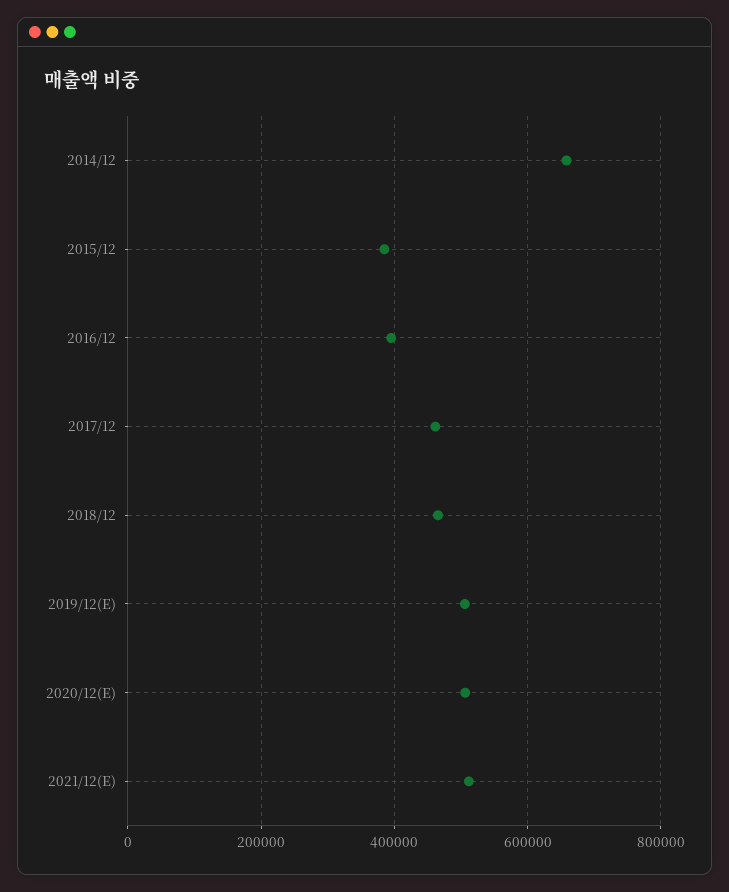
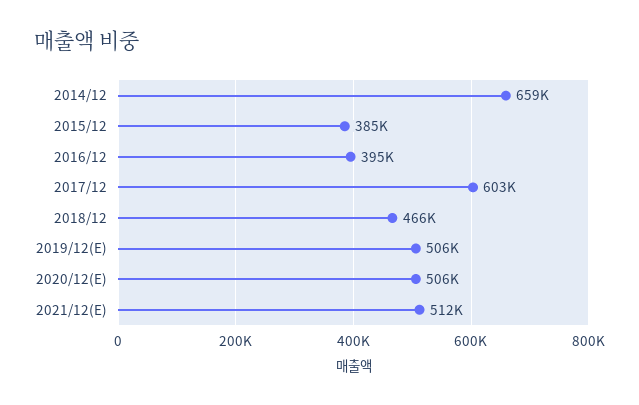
2017/12: 460000 -> 603000

